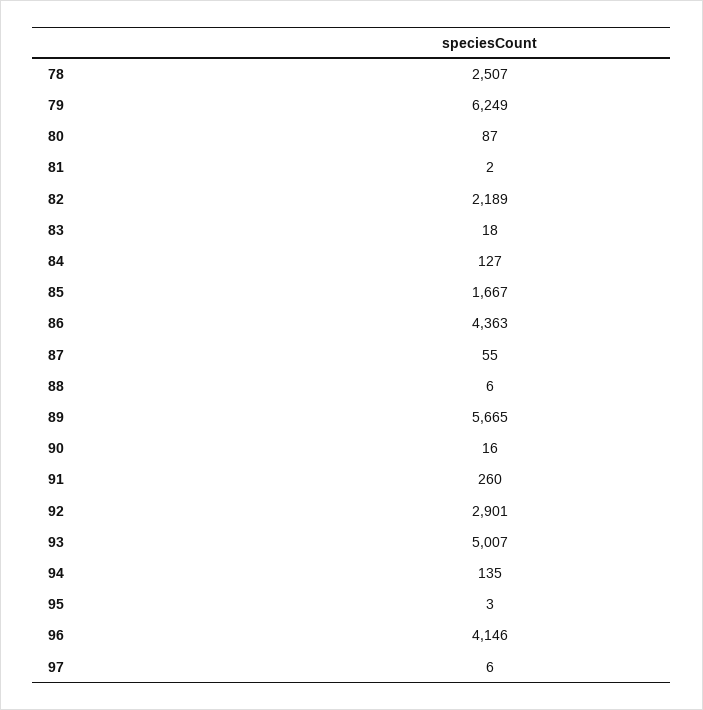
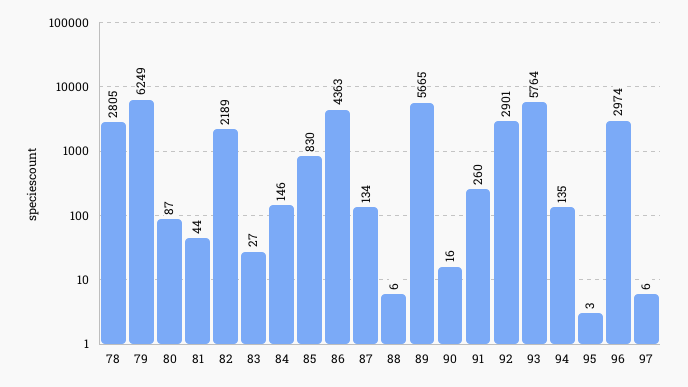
78: 2507 -> 2805
81: 2 -> 44
83: 18 -> 27
84: 127 -> 146
85: 1667 -> 830
87: 55 -> 134
93: 5007 -> 5764
96: 4146 -> 2974

